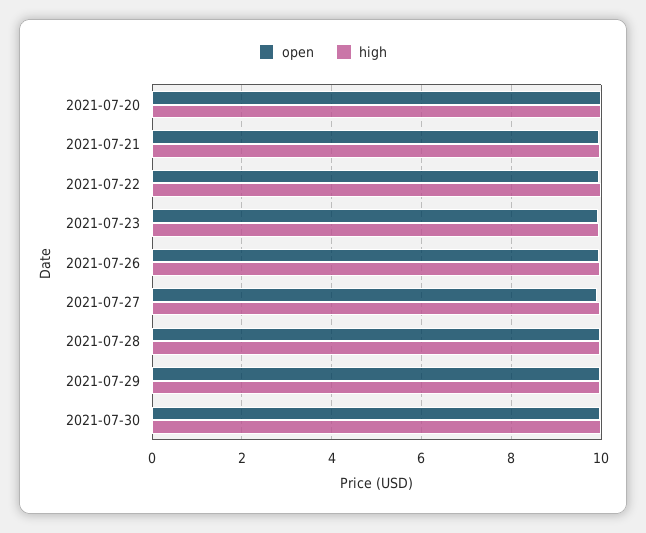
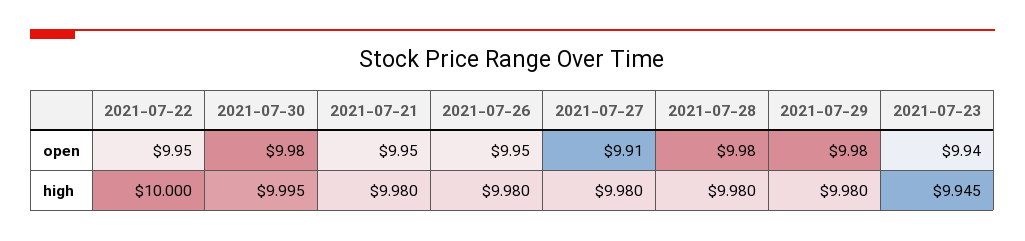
open, 2021-07-20: 10 -> none
high, 2021-07-20: 10 -> none

